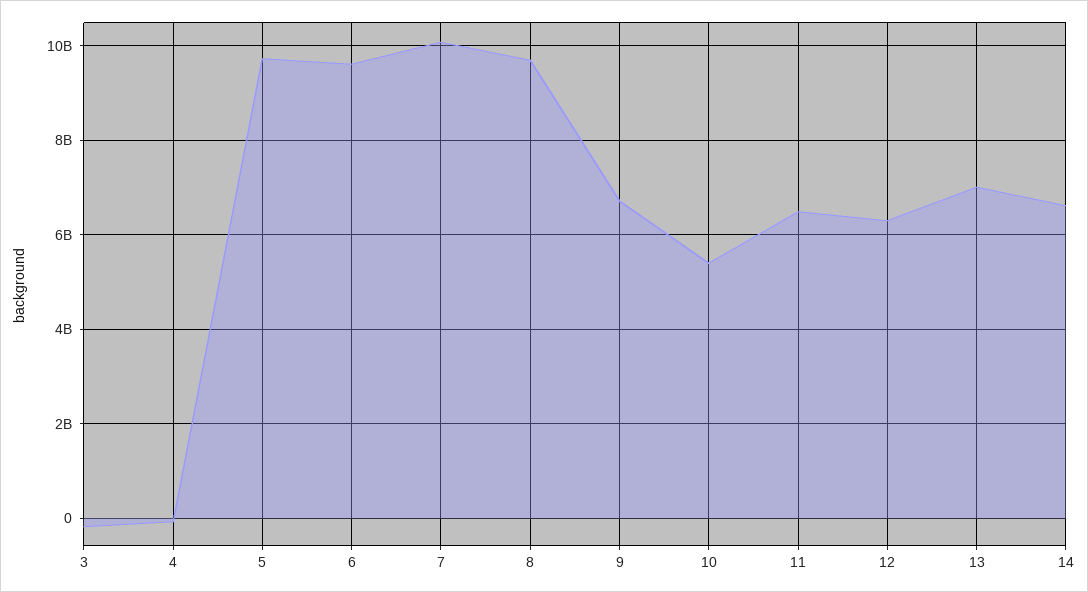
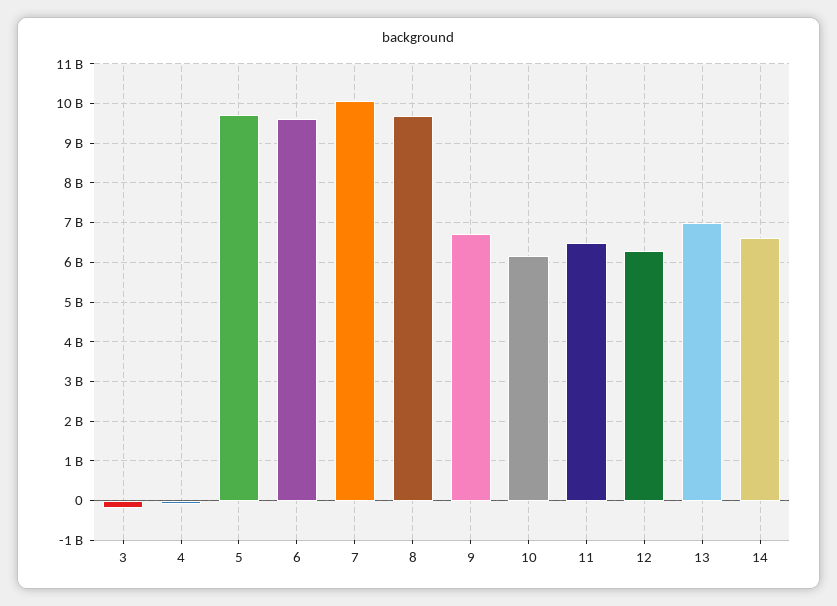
10: 5400000000 -> 6200000000

